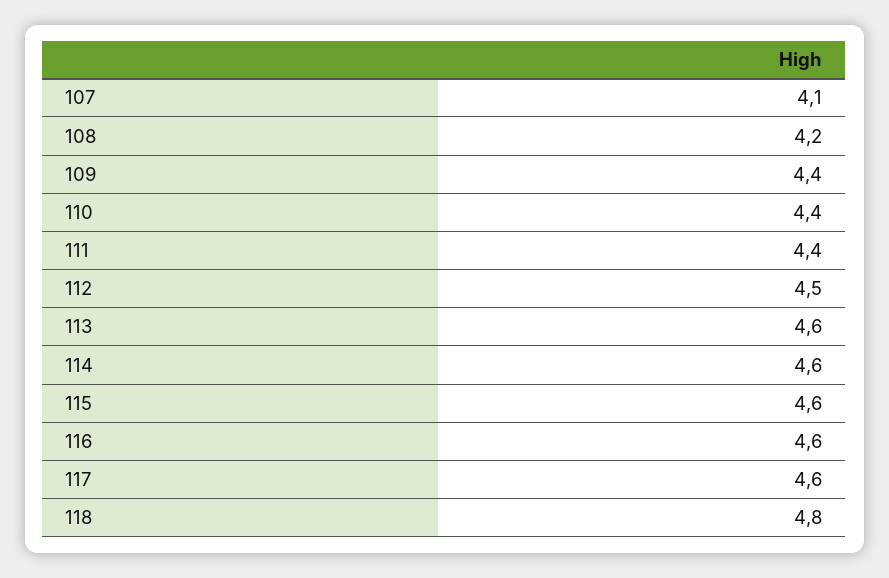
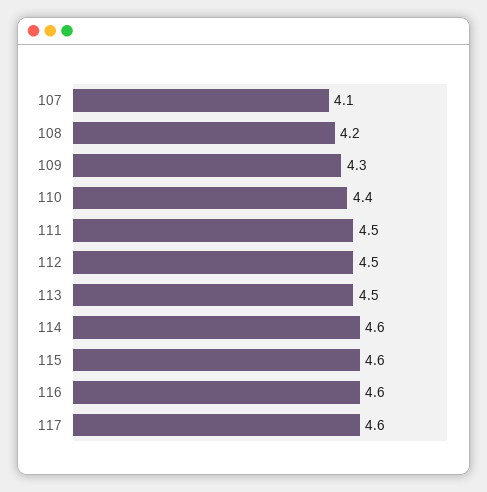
109: 4.4 -> 4.3
111: 4.4 -> 4.5
113: 4.6 -> 4.5
118: 4.8 -> none

